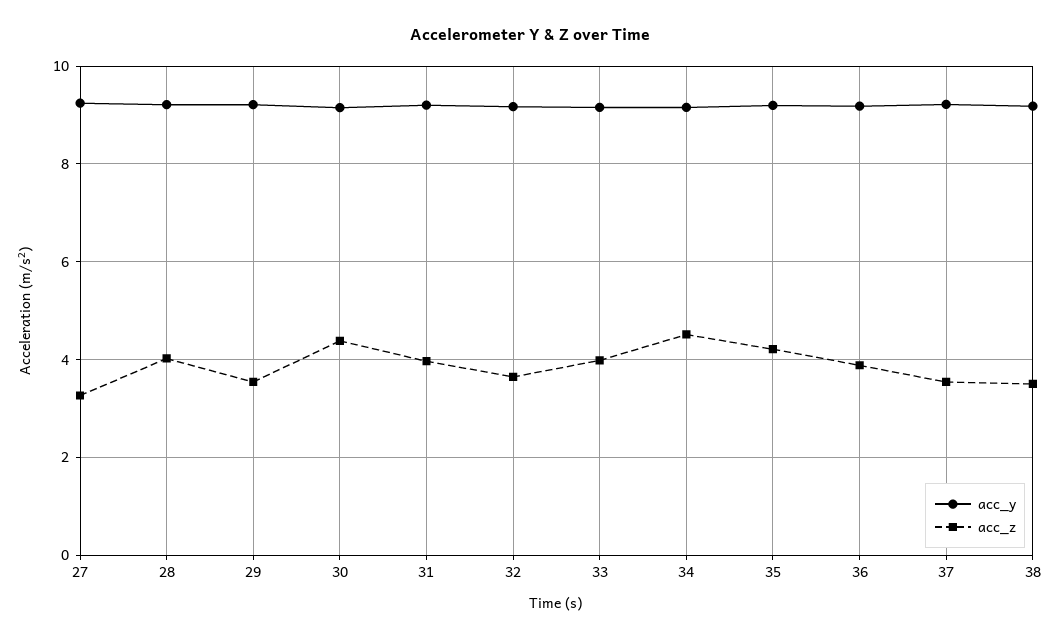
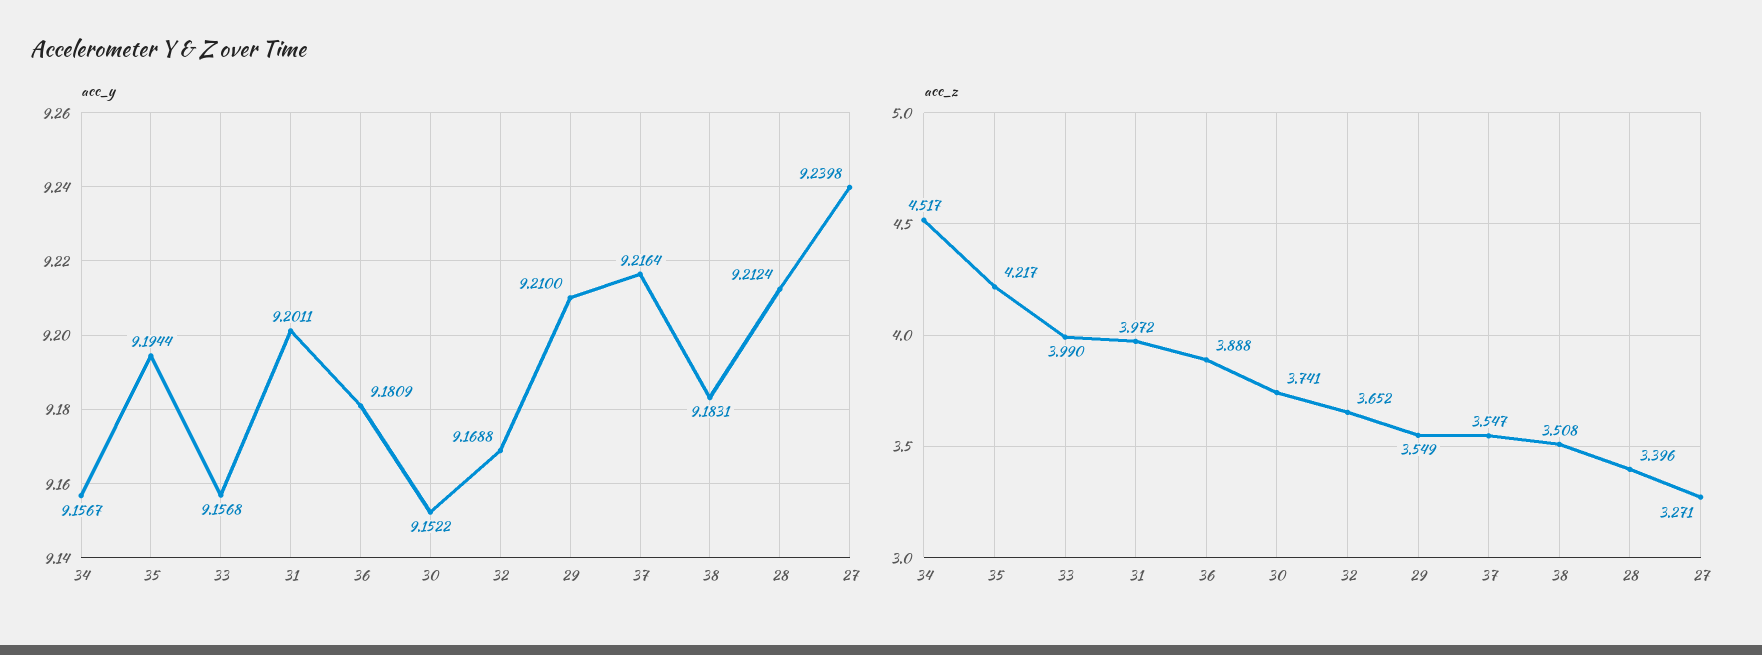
acc_z, 28: 4 -> 3.396
acc_z, 30: 4.4 -> 3.741

